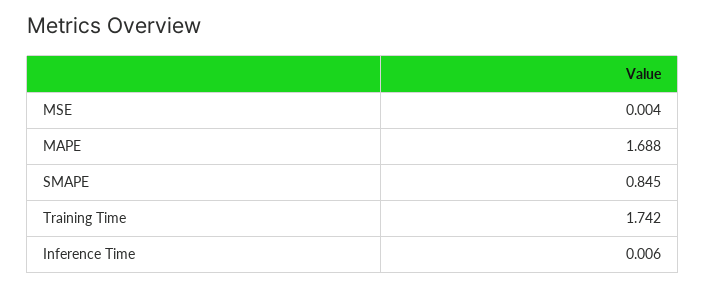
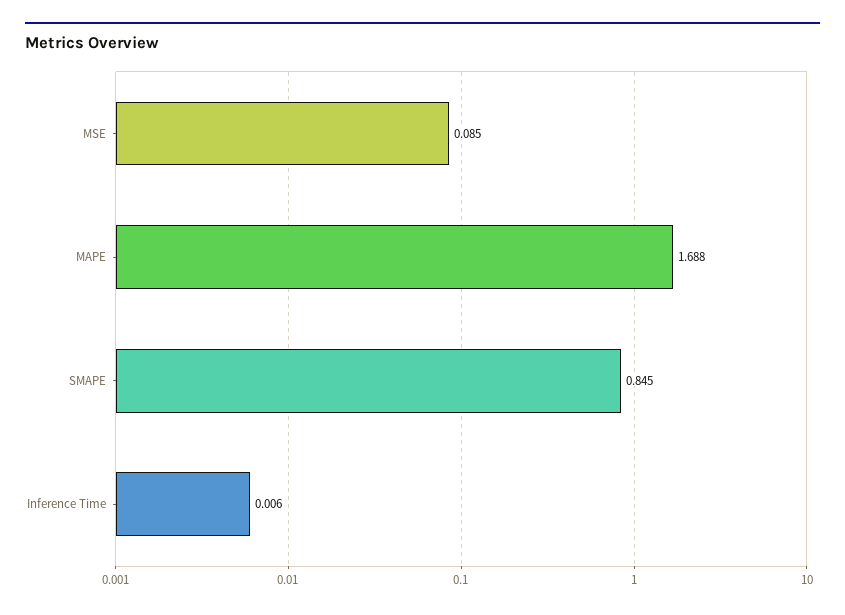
MSE: 0.004 -> 0.085
Training Time: 1.742 -> none

